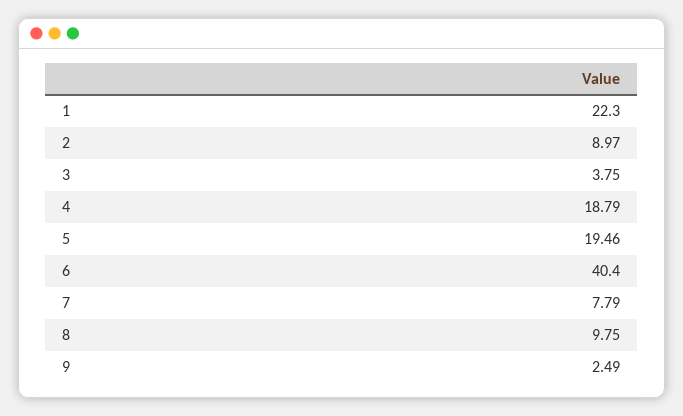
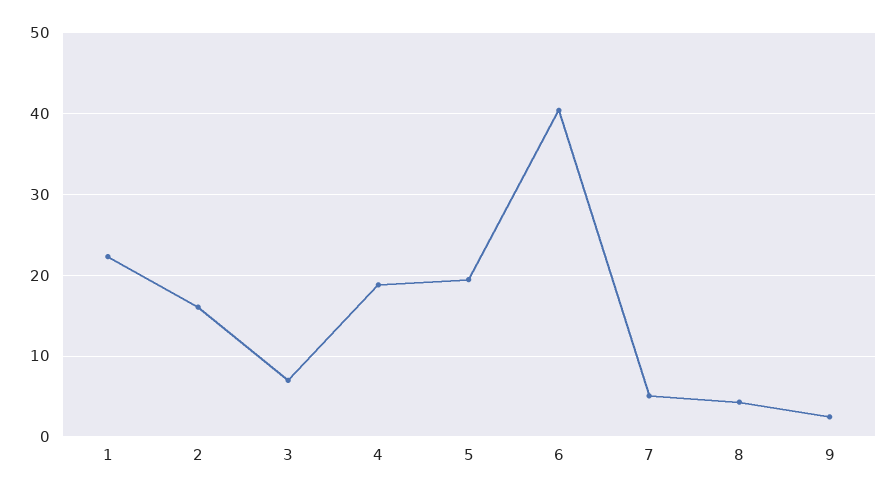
2: 8.97 -> 16
3: 3.75 -> 7
7: 7.79 -> 5
8: 9.75 -> 4

